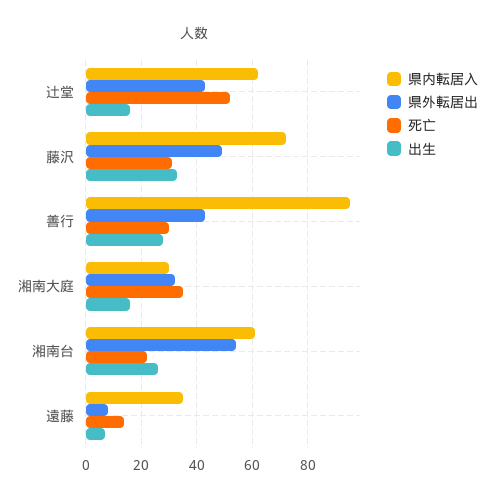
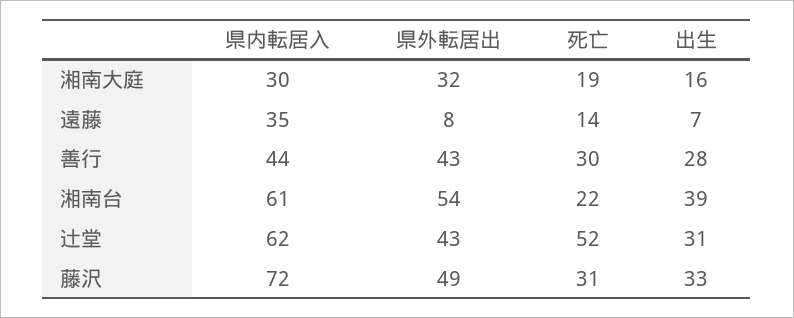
出生, 辻堂: 15 -> 31
県内転居入, 善行: 95 -> 44
死亡, 湘南大庭: 35 -> 19
出生, 湘南台: 25 -> 39

